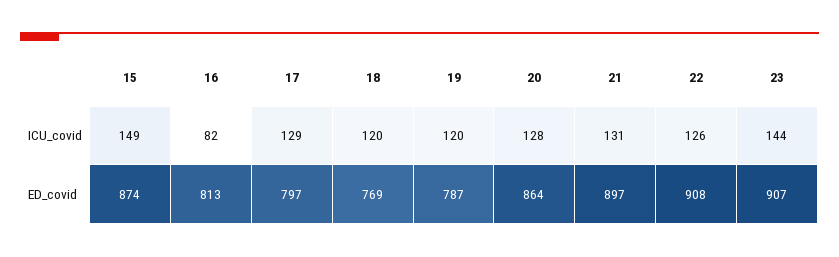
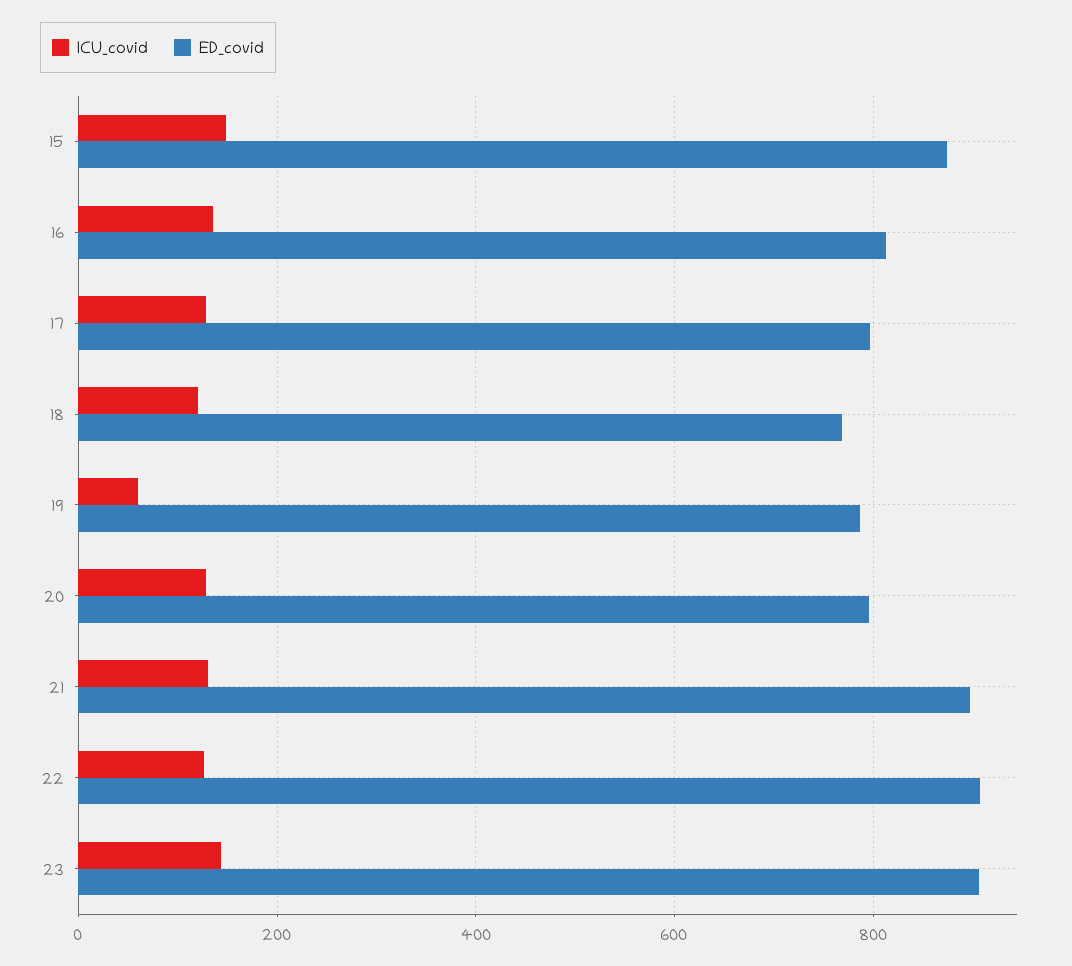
ICU_covid, 16: 82 -> 140
ICU_covid, 19: 120 -> 60
ED_covid, 20: 864 -> 800

